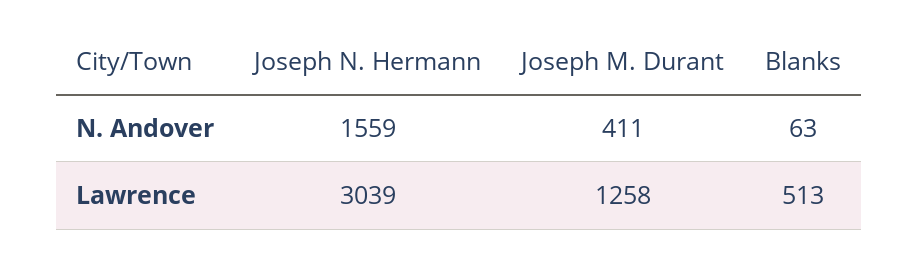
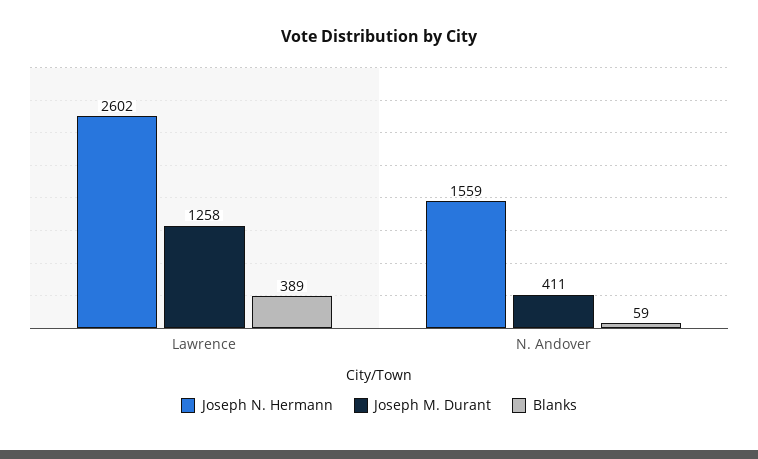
Blanks, N. Andover: 63 -> 59
Joseph N. Hermann, Lawrence: 3039 -> 2602
Blanks, Lawrence: 513 -> 389

